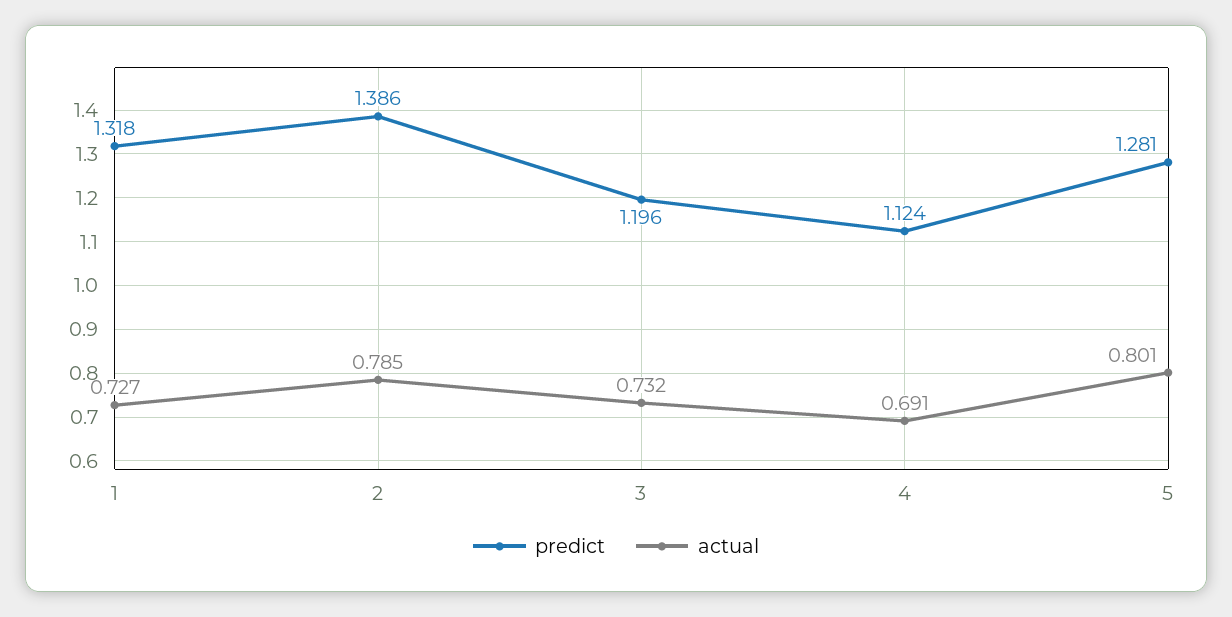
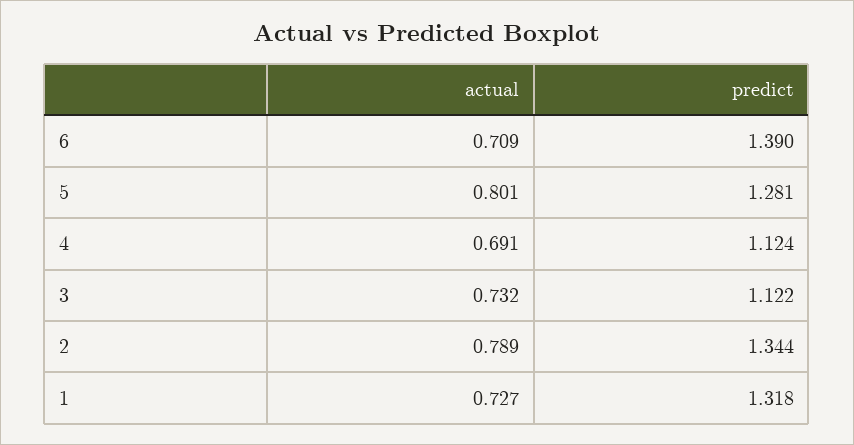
predict, 2: 1.386 -> 1.344
actual, 2: 0.785 -> 0.789
predict, 3: 1.196 -> 1.122
actual, 6: none -> 0.709
predict, 6: none -> 1.39

